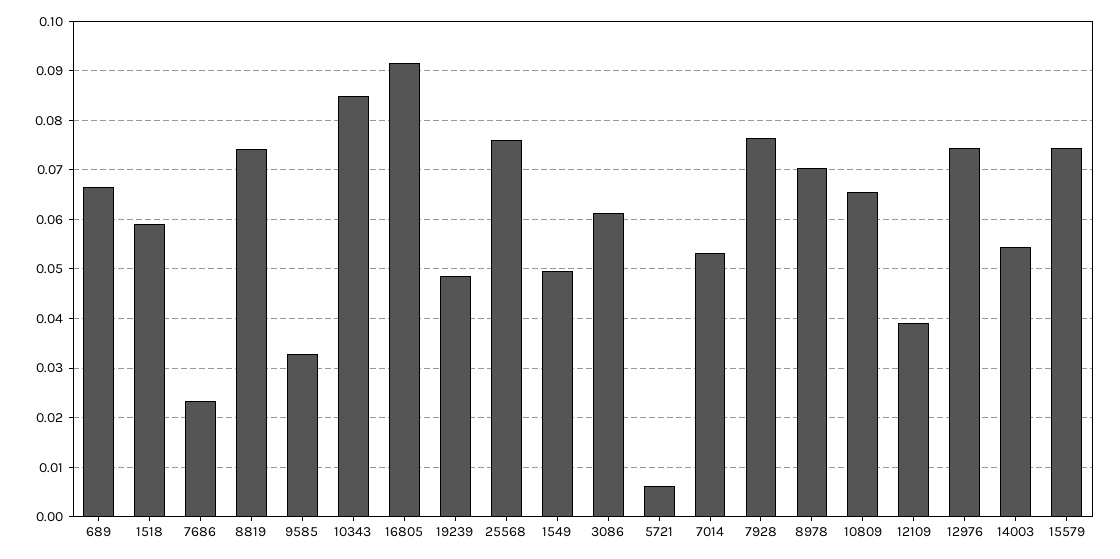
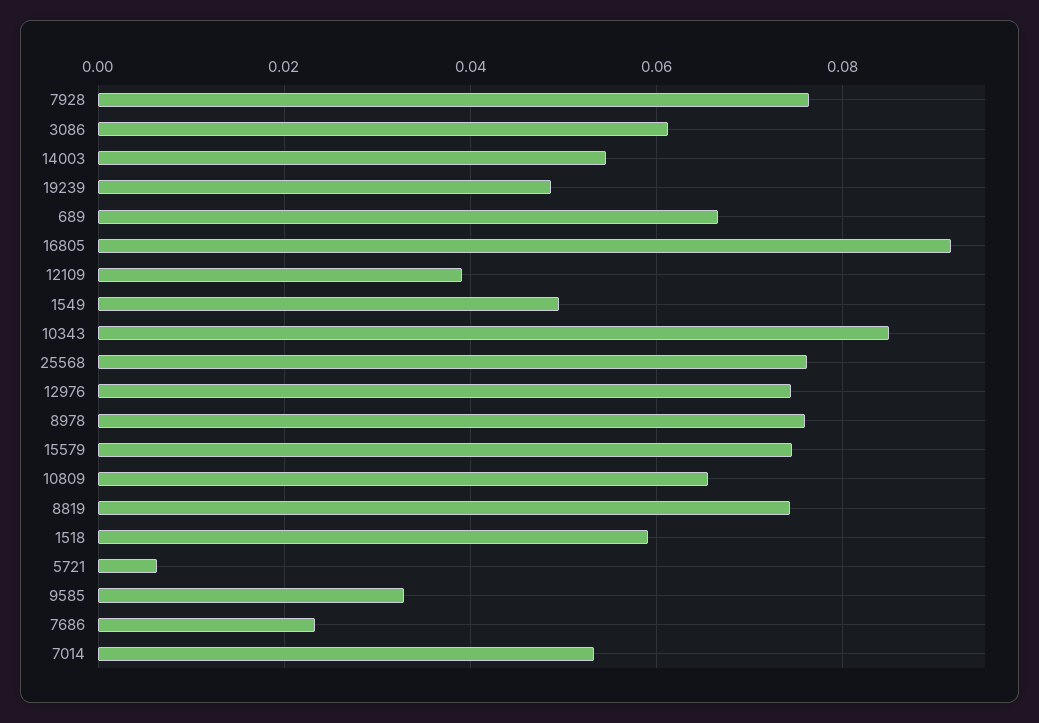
8978: 0.07 -> 0.076

